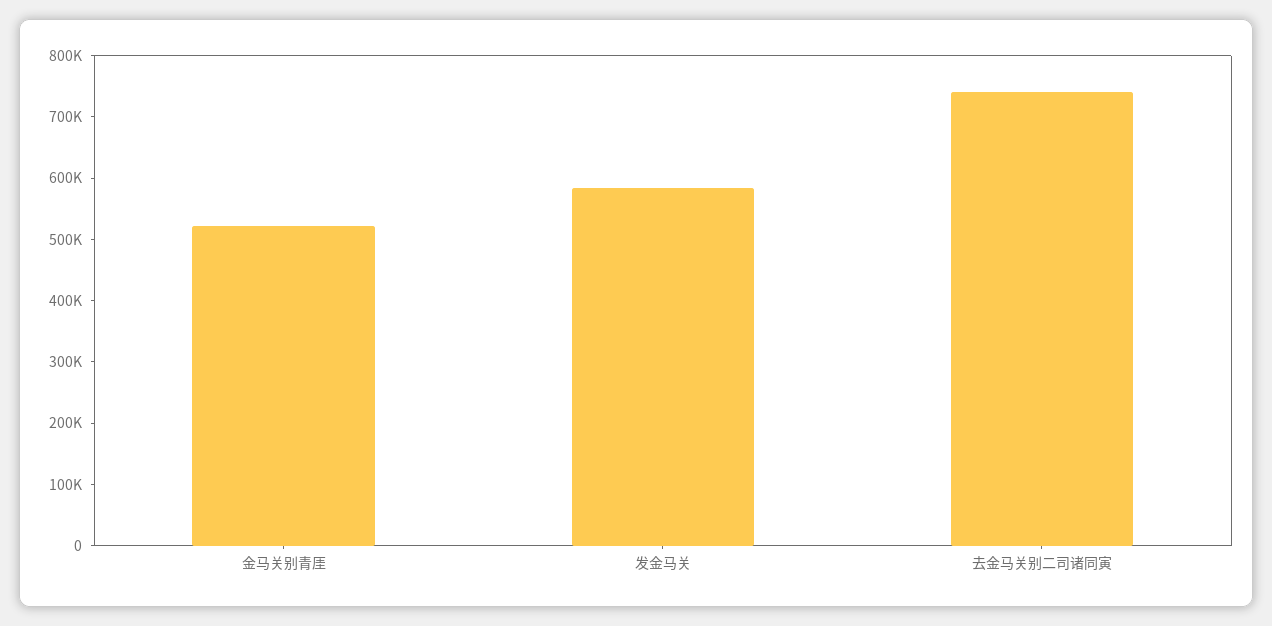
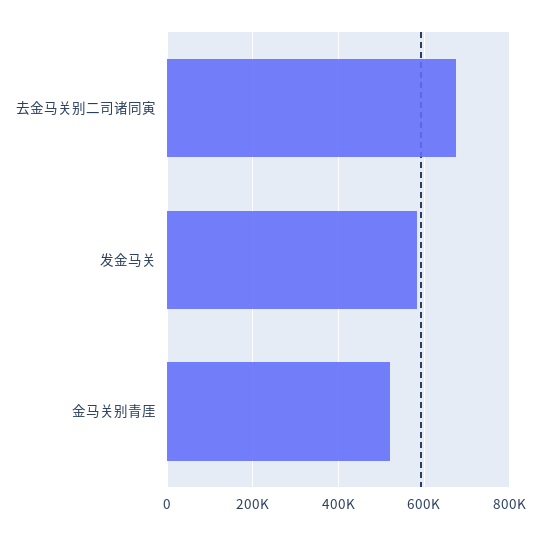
去金马关别二司诸同寅: 740000 -> 680000

